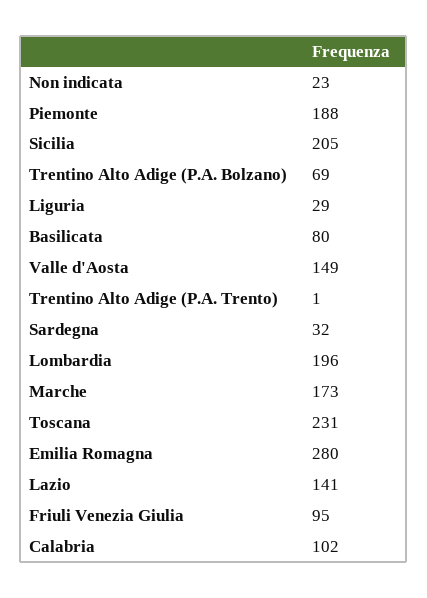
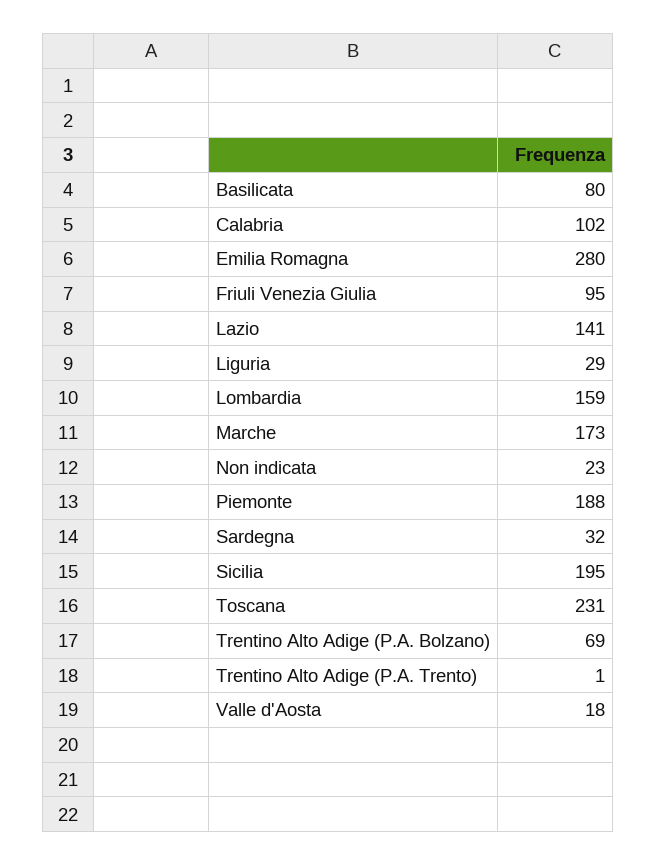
Sicilia: 205 -> 195
Valle d'Aosta: 149 -> 18
Lombardia: 196 -> 159

